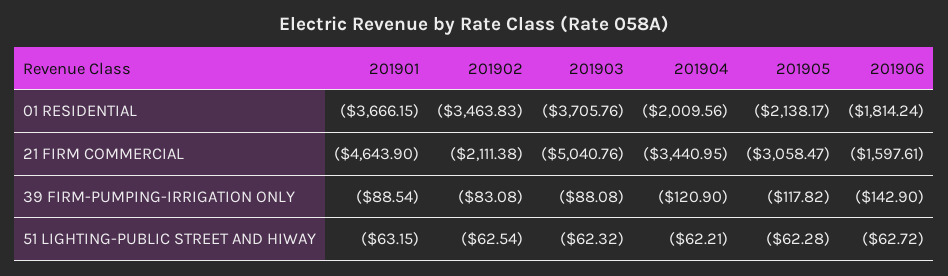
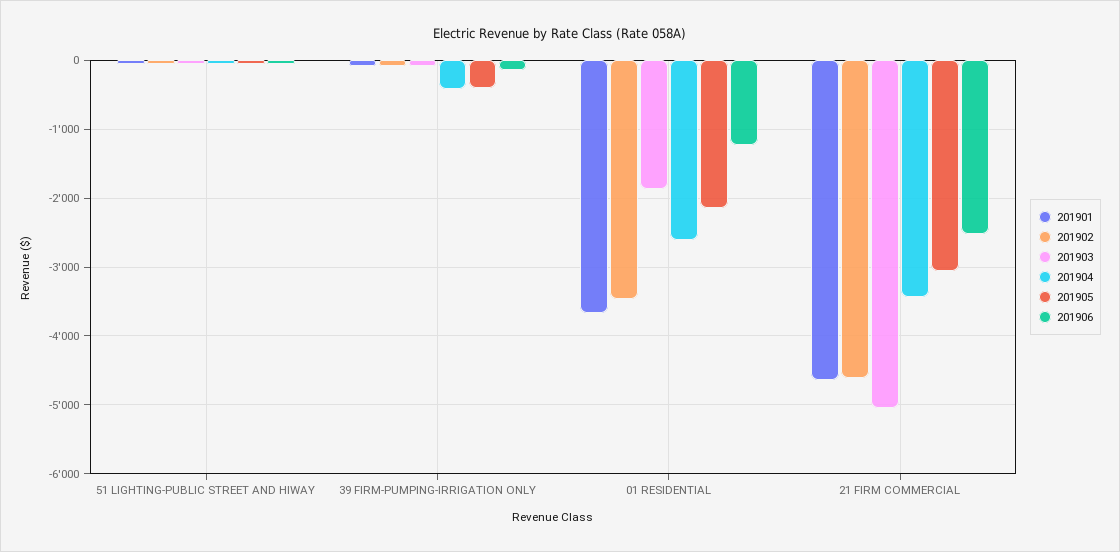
201903, 01 RESIDENTIAL: -3705.76 -> -1900
201904, 01 RESIDENTIAL: -2009.56 -> -2600
201906, 01 RESIDENTIAL: -1814.24 -> -1200
201902, 21 FIRM COMMERCIAL: -2111.38 -> -4600
201906, 21 FIRM COMMERCIAL: -1597.61 -> -2500
201904, 39 FIRM-PUMPING-IRRIGATION ONLY: -120.9 -> -400
201905, 39 FIRM-PUMPING-IRRIGATION ONLY: -117.82 -> -400

